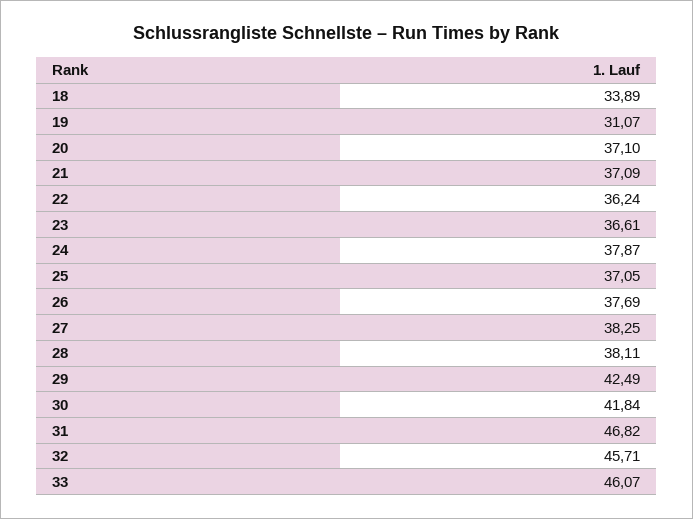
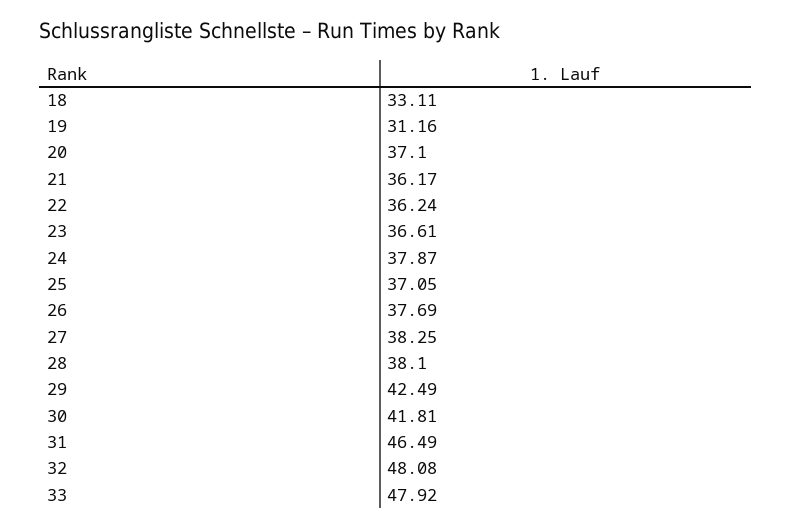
18: 33.89 -> 33.11
19: 31.07 -> 31.16
21: 37.09 -> 36.17
28: 38.11 -> 38.1
30: 41.84 -> 41.81
31: 46.82 -> 46.49
32: 45.71 -> 48.08
33: 46.07 -> 47.92

